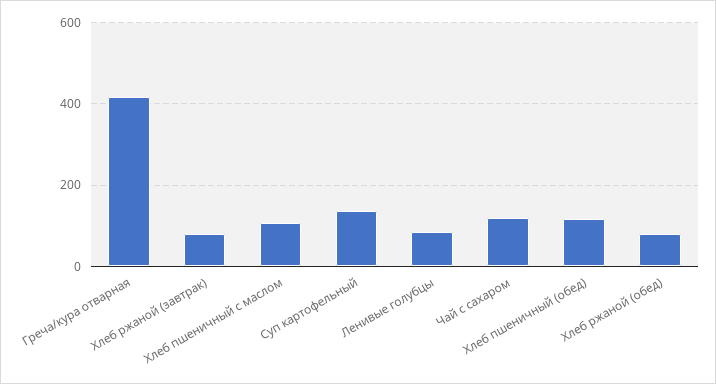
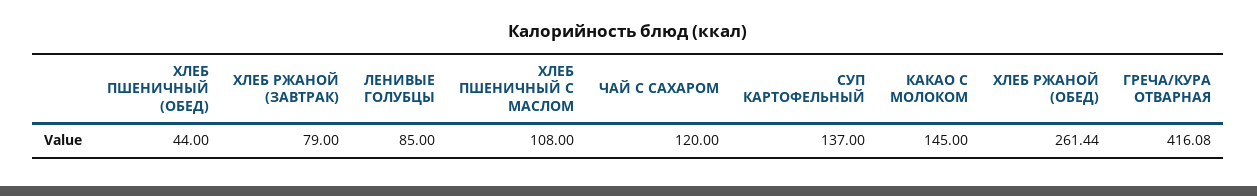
Хлеб пшеничный (обед): 120 -> 44
Хлеб ржаной (обед): 80 -> 261.44
КАКАО С МОЛОКОМ: none -> 145

